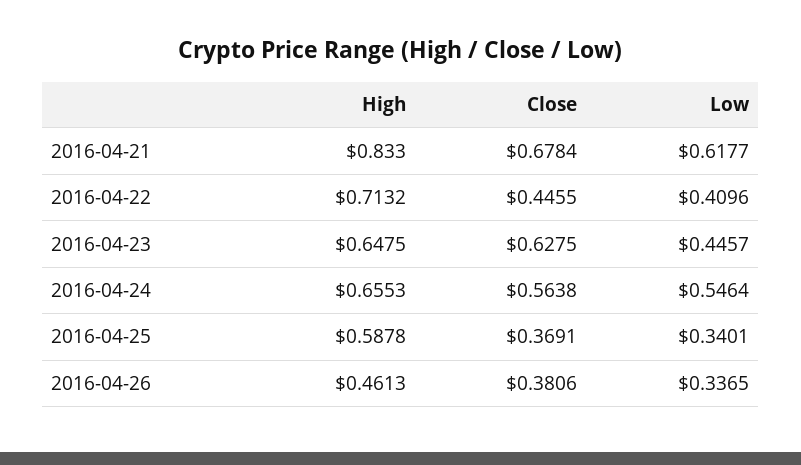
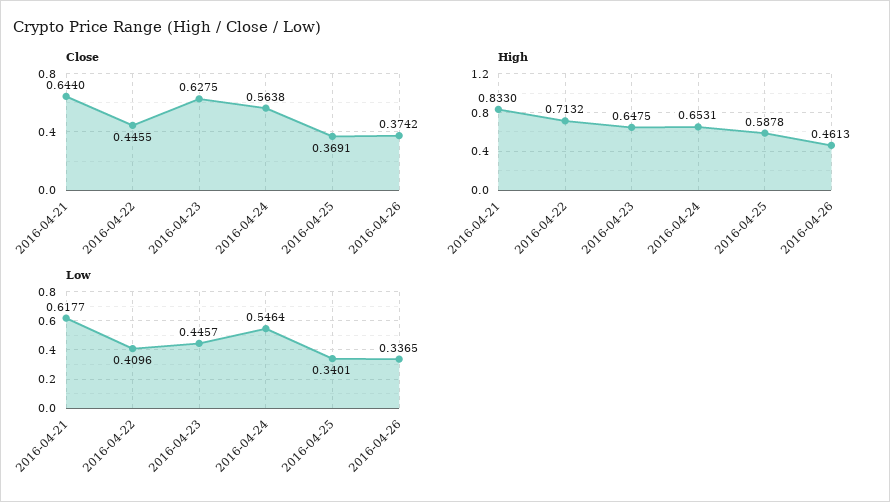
Close, 2016-04-21: 0.6784 -> 0.644
High, 2016-04-24: 0.6553 -> 0.6531
Close, 2016-04-26: 0.3806 -> 0.3742

